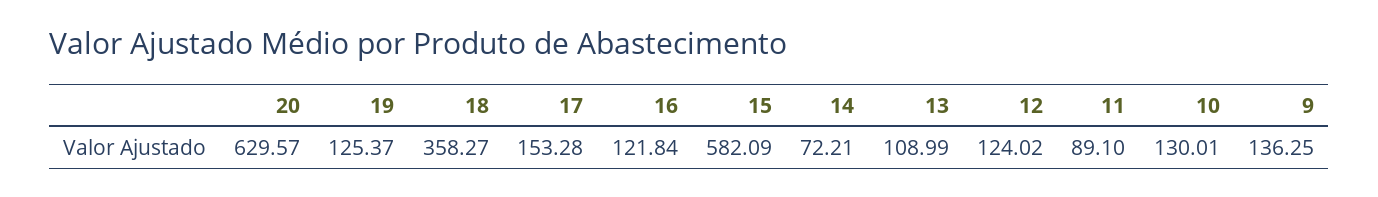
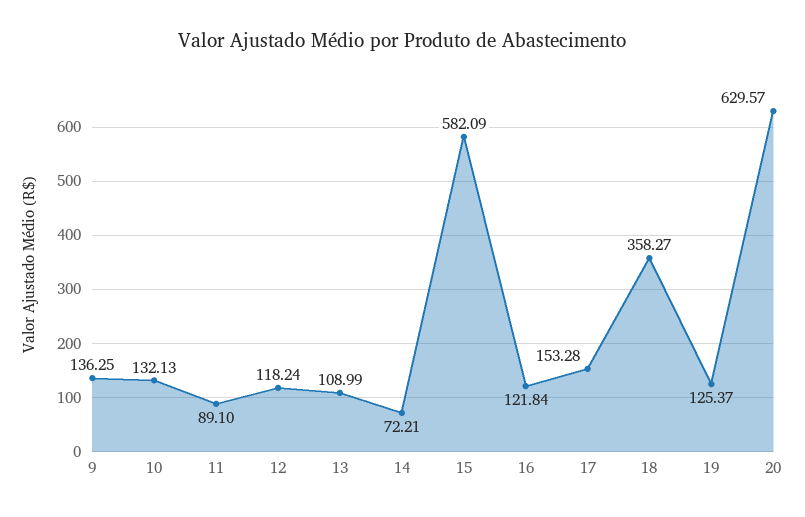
12: 124.02 -> 118.24
10: 130.01 -> 132.13

